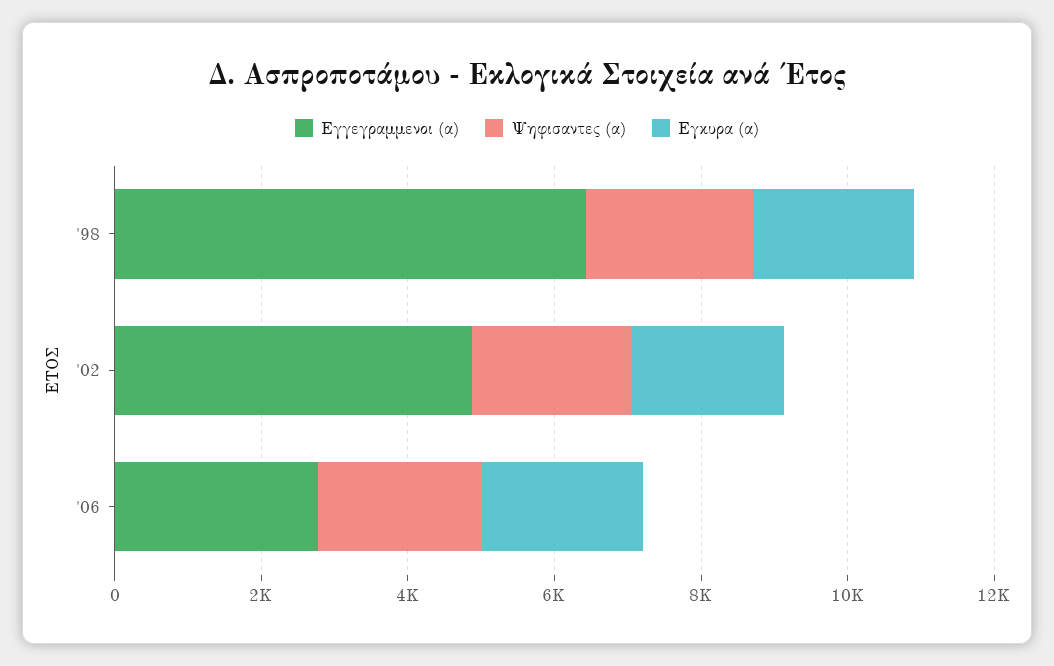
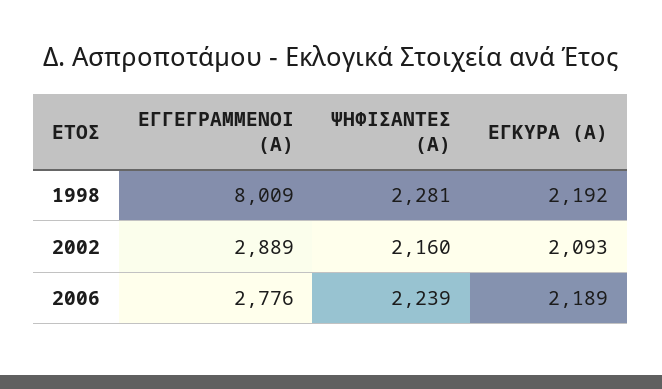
Εγγεγραμμενοι (α), '98: 6500 -> 8009
Εγγεγραμμενοι (α), '02: 5000 -> 2889

